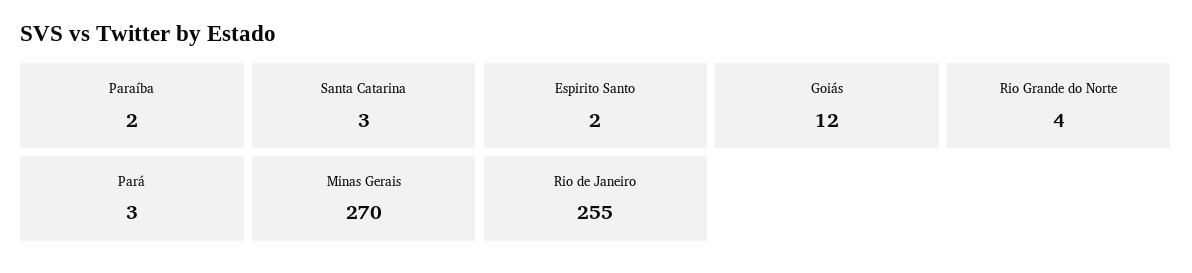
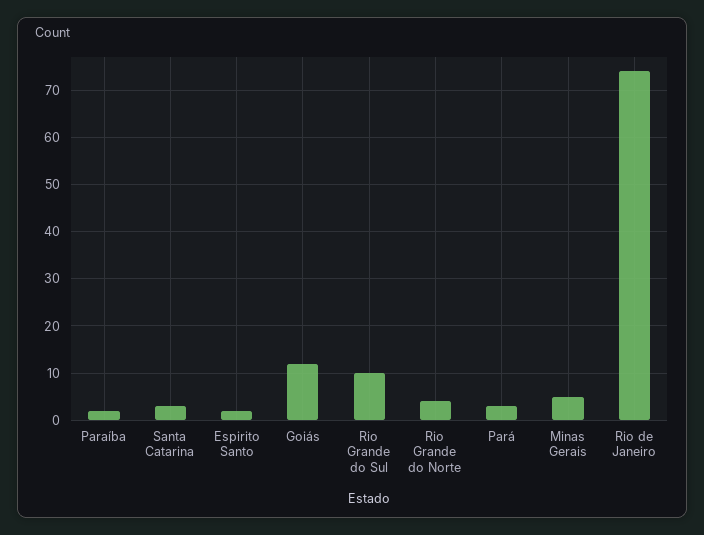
Minas Gerais: 270 -> 5
Rio de Janeiro: 255 -> 75
Rio Grande do Sul: none -> 10

